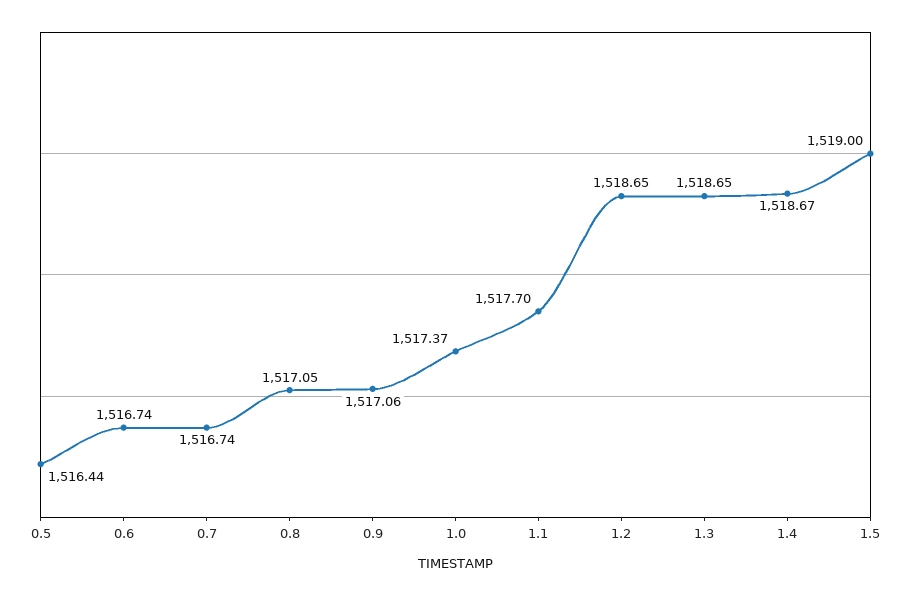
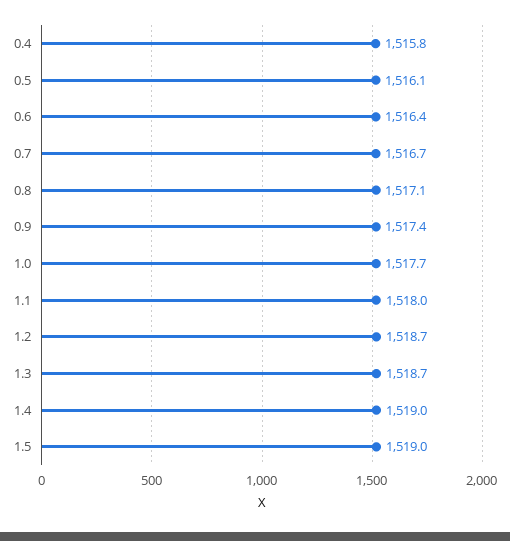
0.5: 1516.44 -> 1516.1
0.6: 1516.74 -> 1516.4
0.9: 1517.06 -> 1517.4
1.0: 1517.37 -> 1517.7
1.1: 1517.7 -> 1518
1.4: 1518.67 -> 1519
0.4: none -> 1515.8

